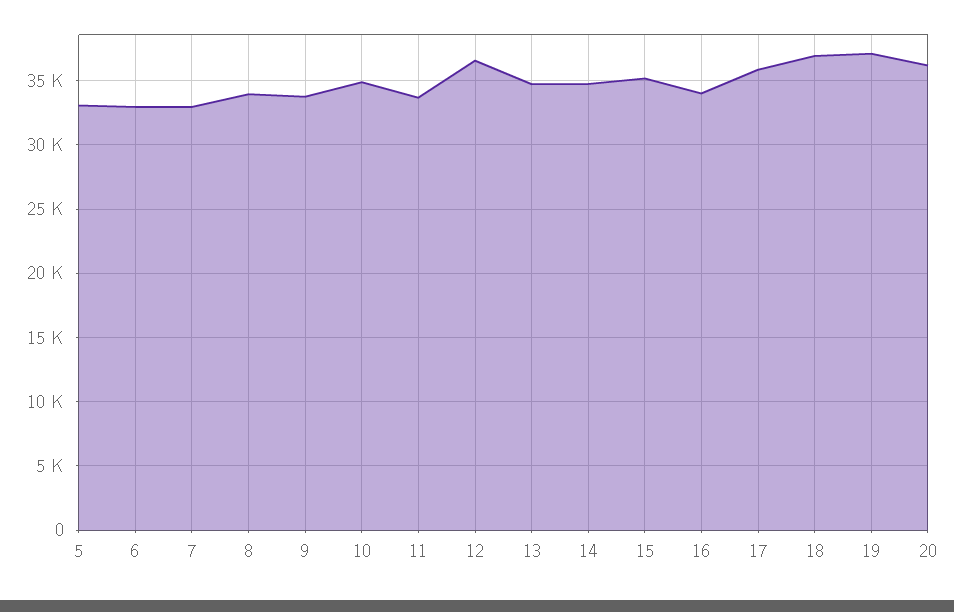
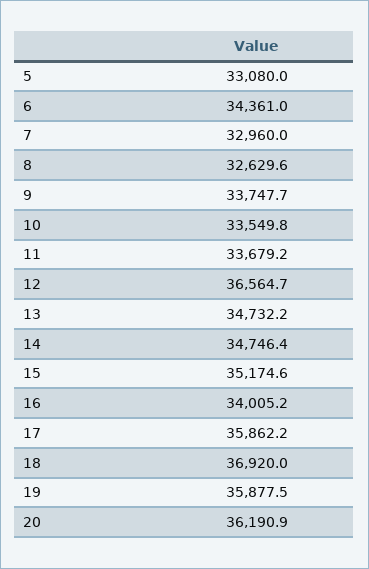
6: 33000 -> 34361
8: 34000 -> 32629.6
10: 35000 -> 33549.8
19: 37000 -> 35877.5

